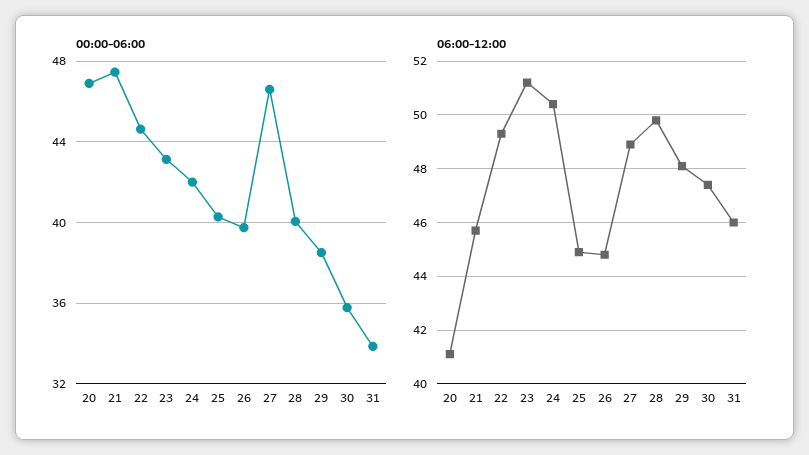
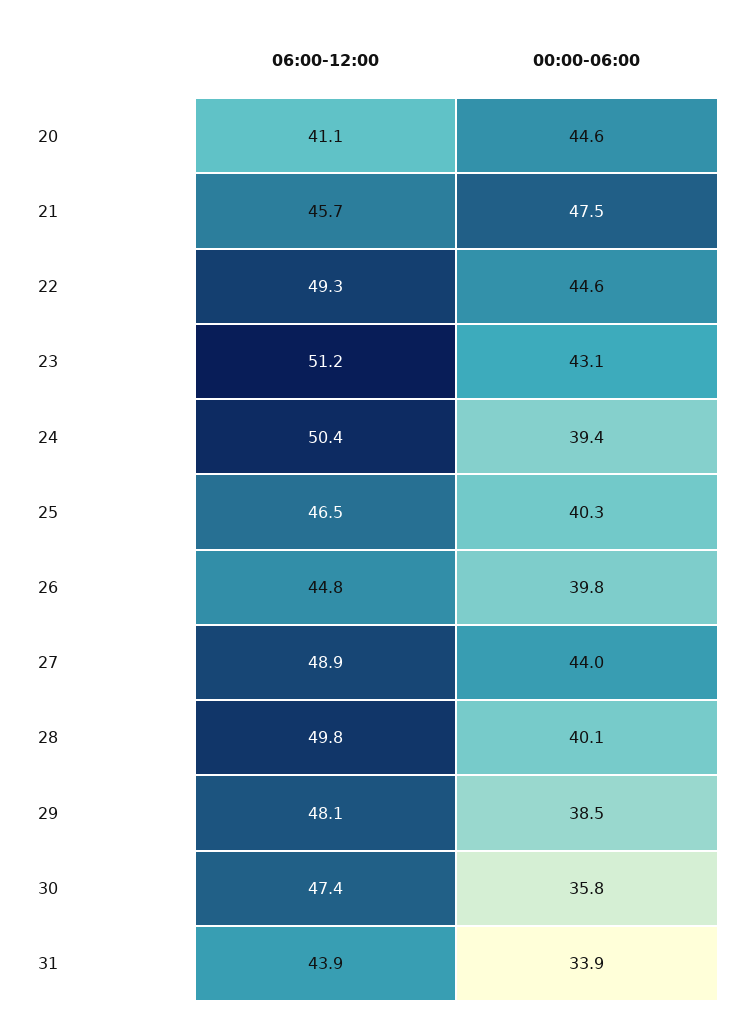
00:00-06:00, 20: 47 -> 44.6
00:00-06:00, 24: 42 -> 39.4
00:00-06:00, 27: 46.5 -> 44
06:00-12:00, 25: 45 -> 46.5
06:00-12:00, 31: 46 -> 43.9

